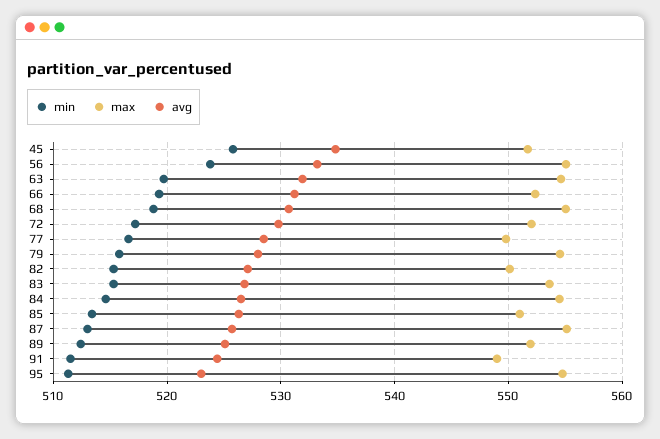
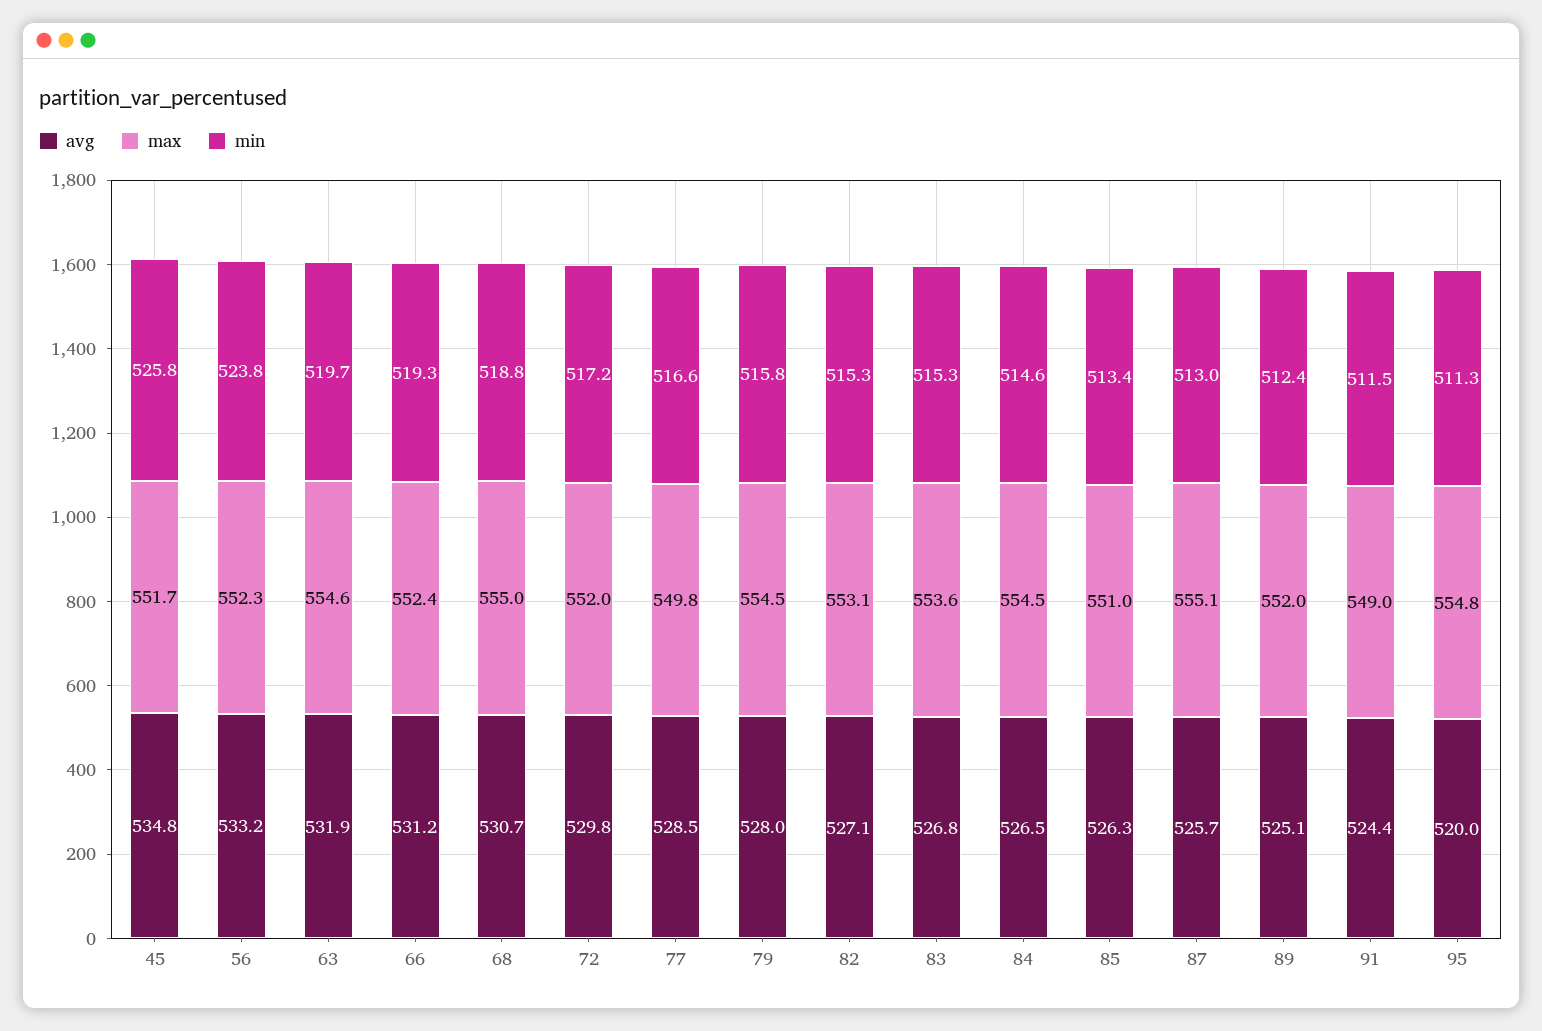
max, 56: 555 -> 552.3
max, 82: 550 -> 553.1
avg, 95: 523 -> 520

